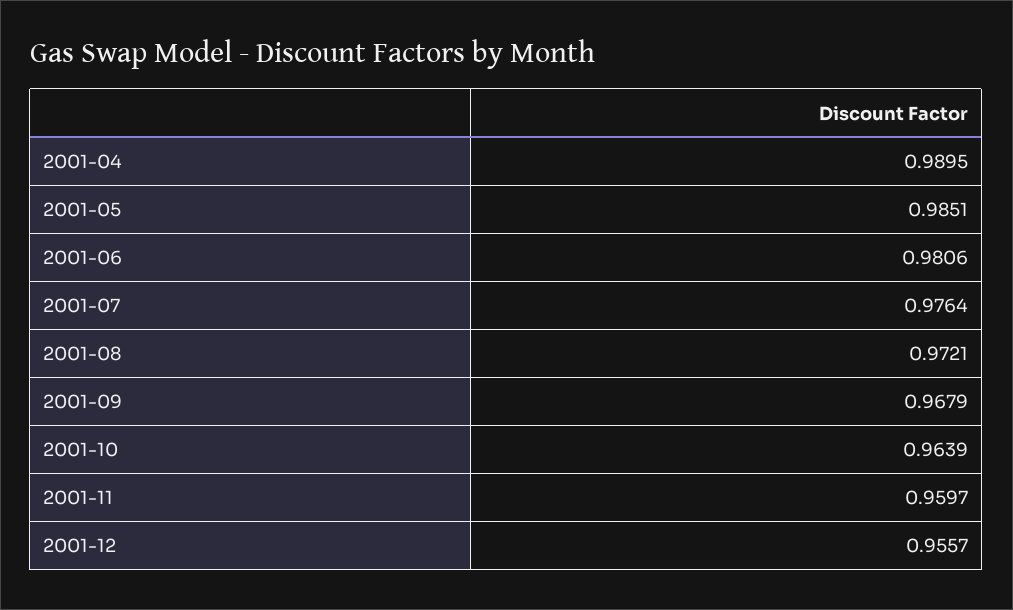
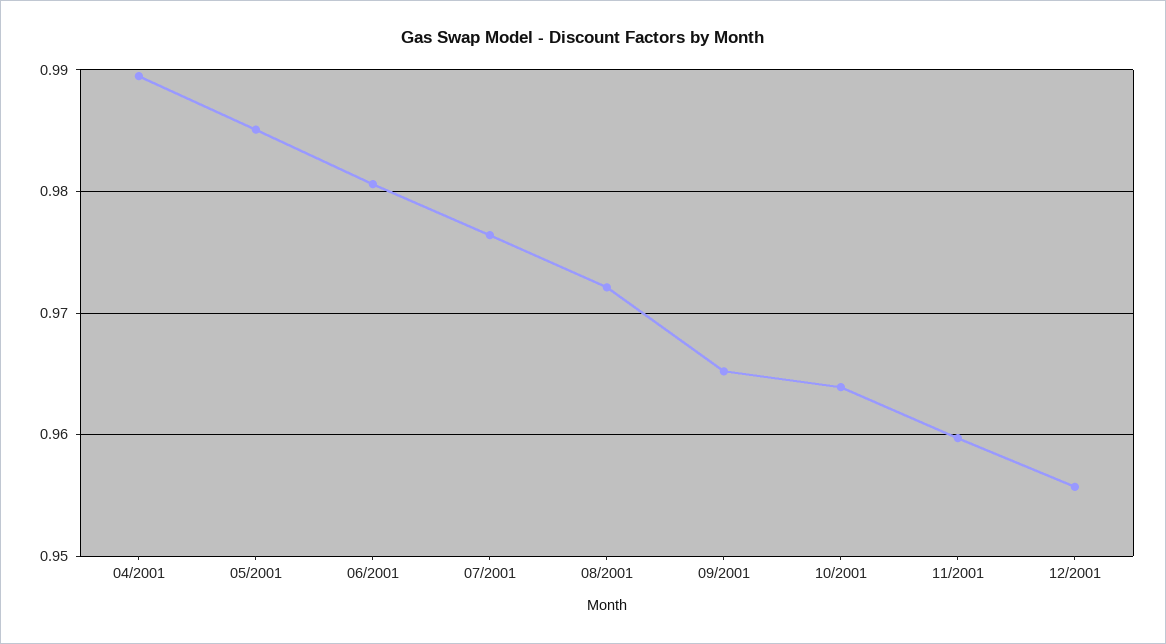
2001-09: 0.9679 -> 0.965

